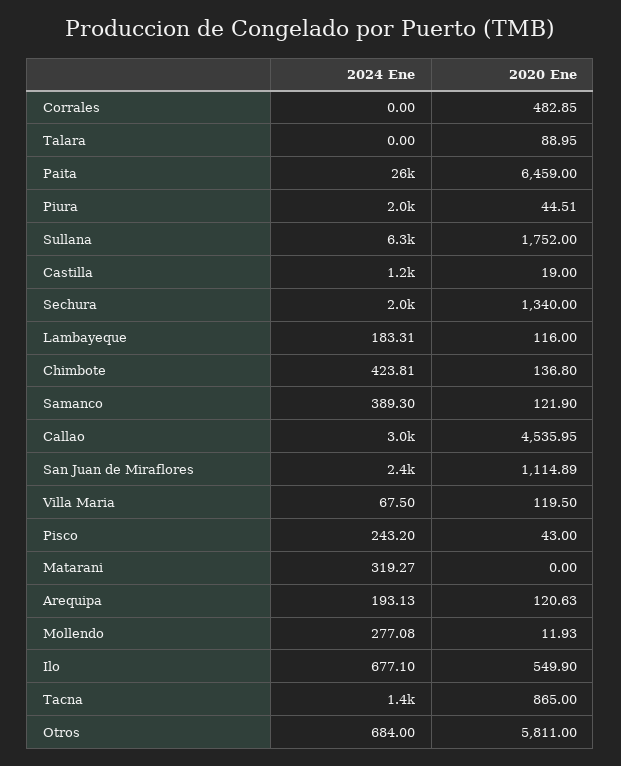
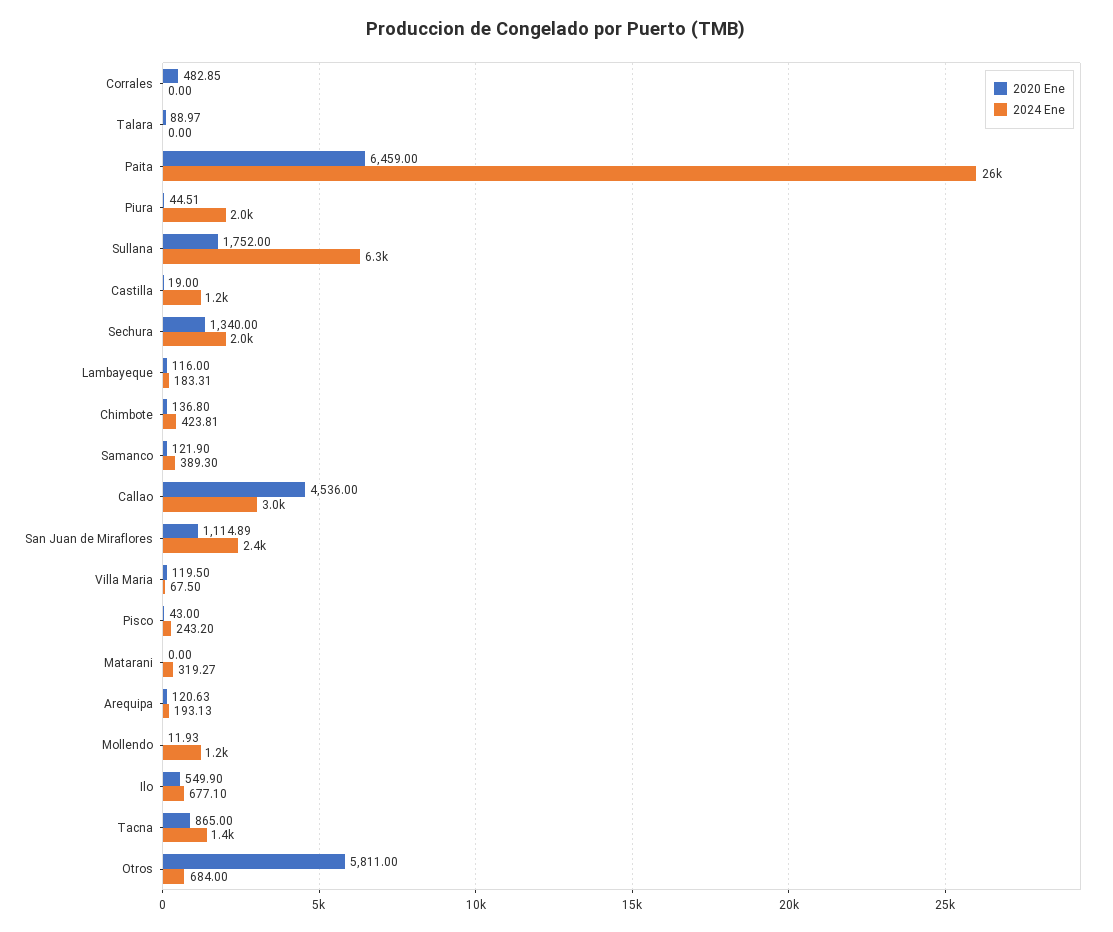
2020 Ene, Talara: 88.95 -> 88.97
2020 Ene, Callao: 4535.95 -> 4536
2024 Ene, Mollendo: 277.08 -> 1200

